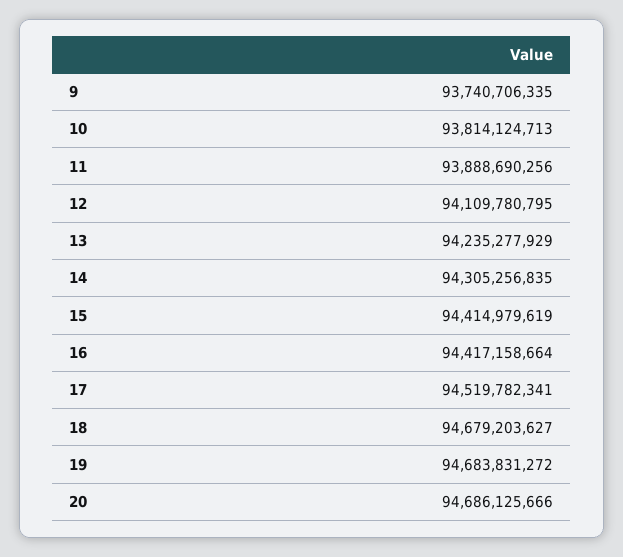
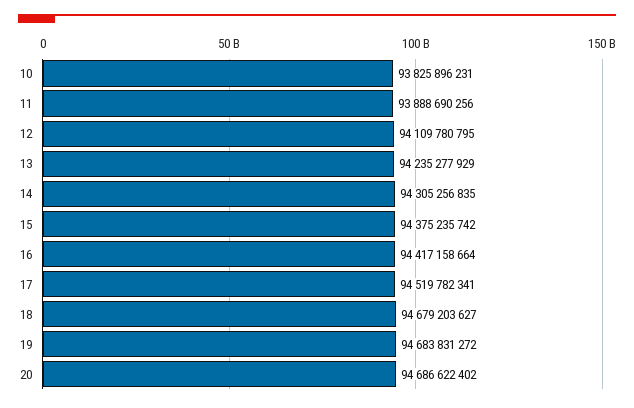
9: 93740706335 -> none
10: 93814124713 -> 93825896231
15: 94414979619 -> 94375235742
20: 94686125666 -> 94686622402

